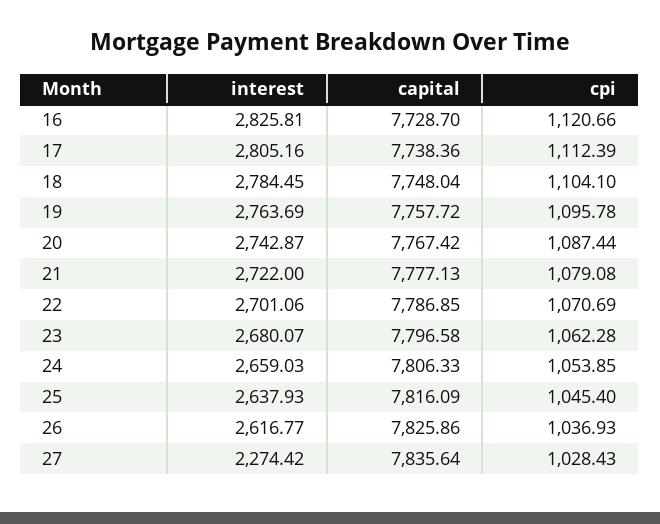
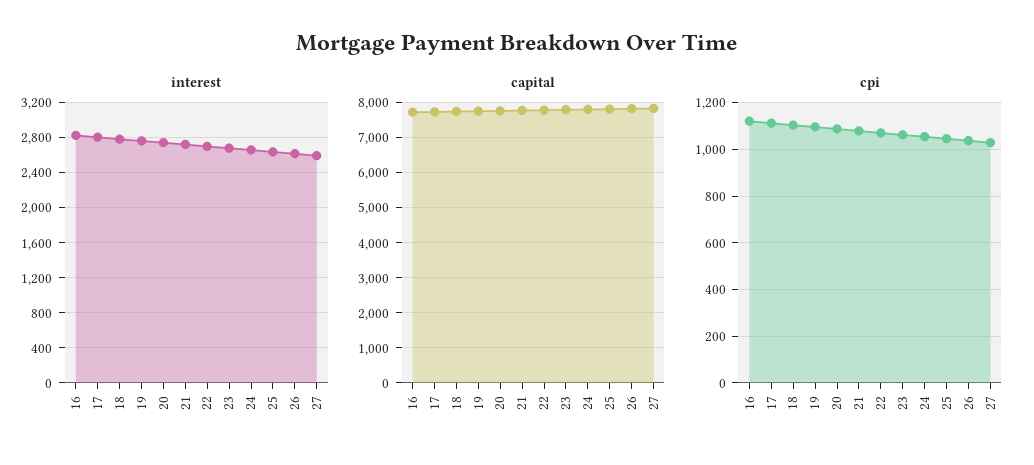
interest, 27: 2274.42 -> 2600

